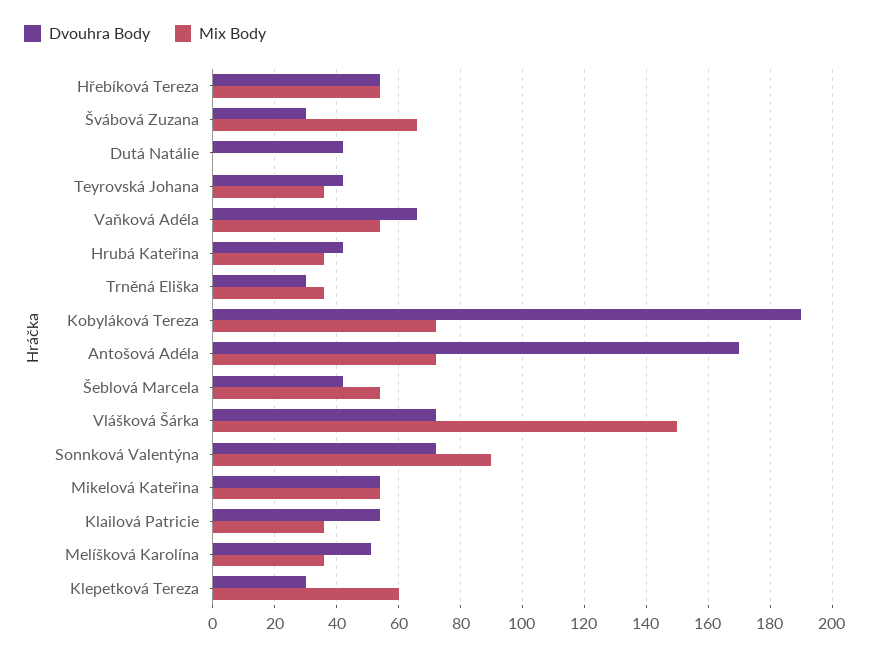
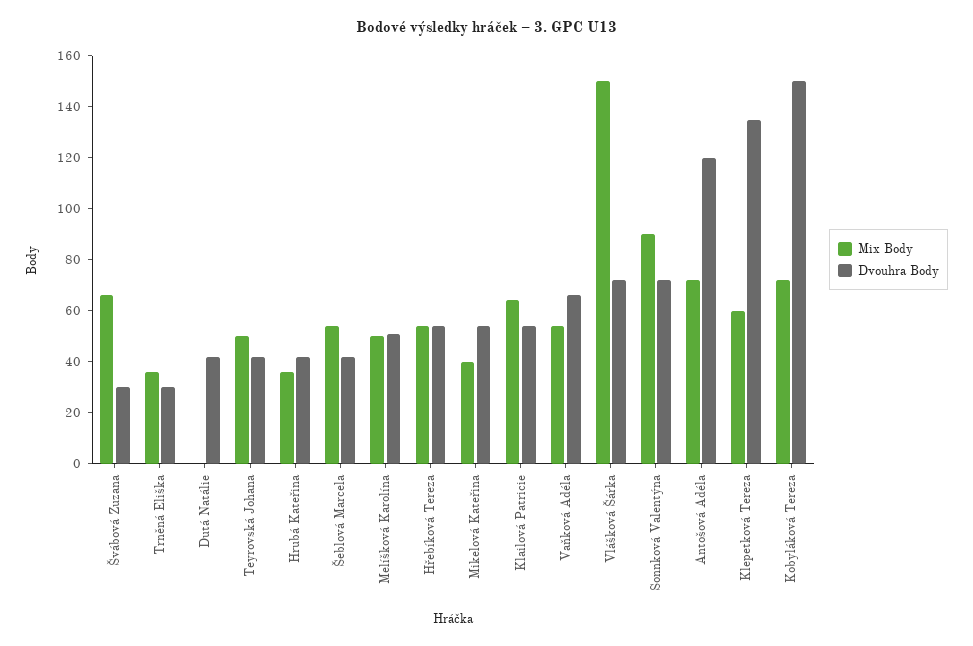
Mix Body, Teyrovská Johana: 35 -> 50
Dvouhra Body, Kobyláková Tereza: 190 -> 150
Dvouhra Body, Antošová Adéla: 170 -> 120
Mix Body, Mikelová Kateřina: 55 -> 40
Mix Body, Klailová Patricie: 35 -> 65
Mix Body, Melíšková Karolína: 35 -> 50
Dvouhra Body, Klepetková Tereza: 30 -> 135

